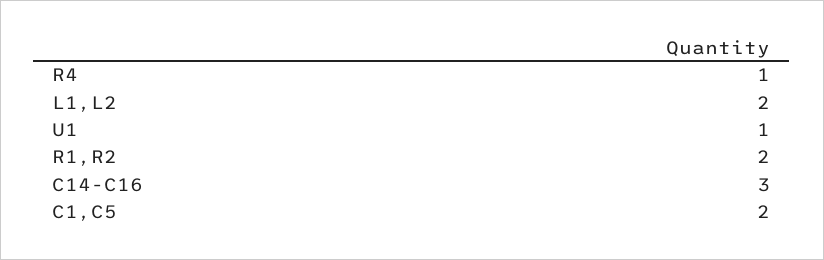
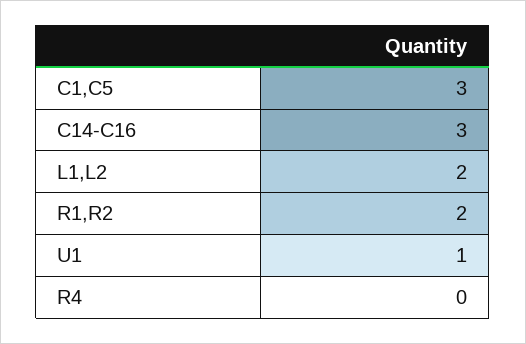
R4: 1 -> 0
C1,C5: 2 -> 3

